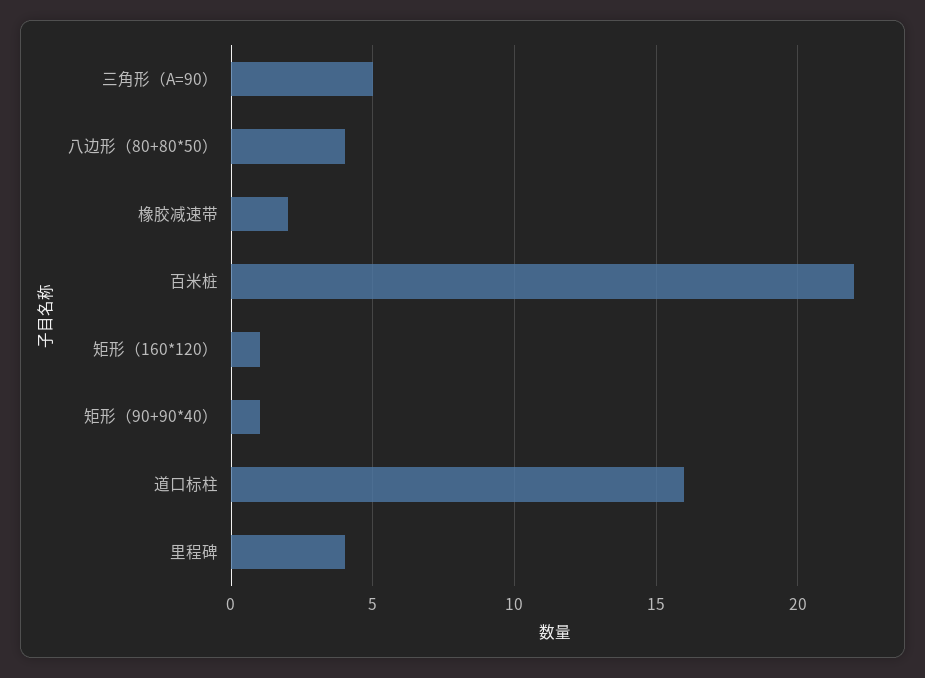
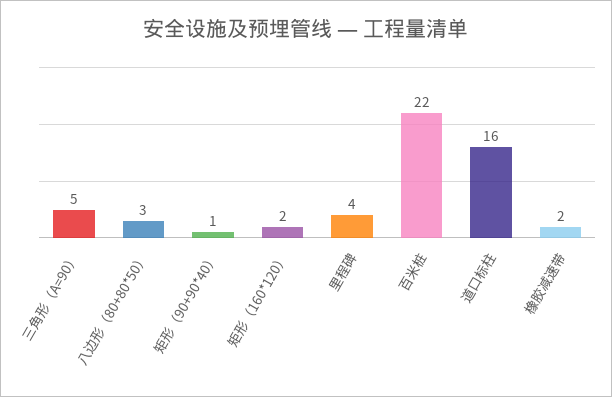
八边形（80+80*50）: 4 -> 3
矩形（160*120）: 1 -> 2

